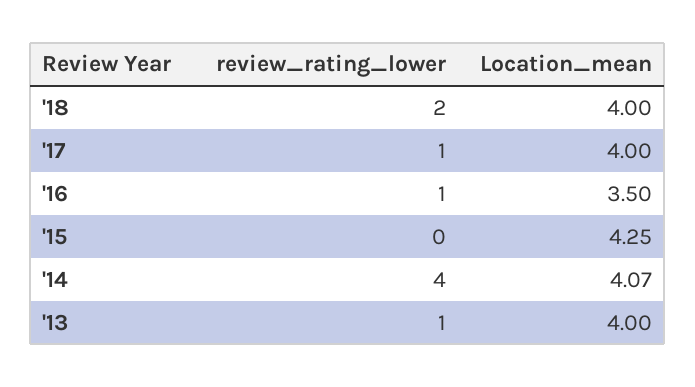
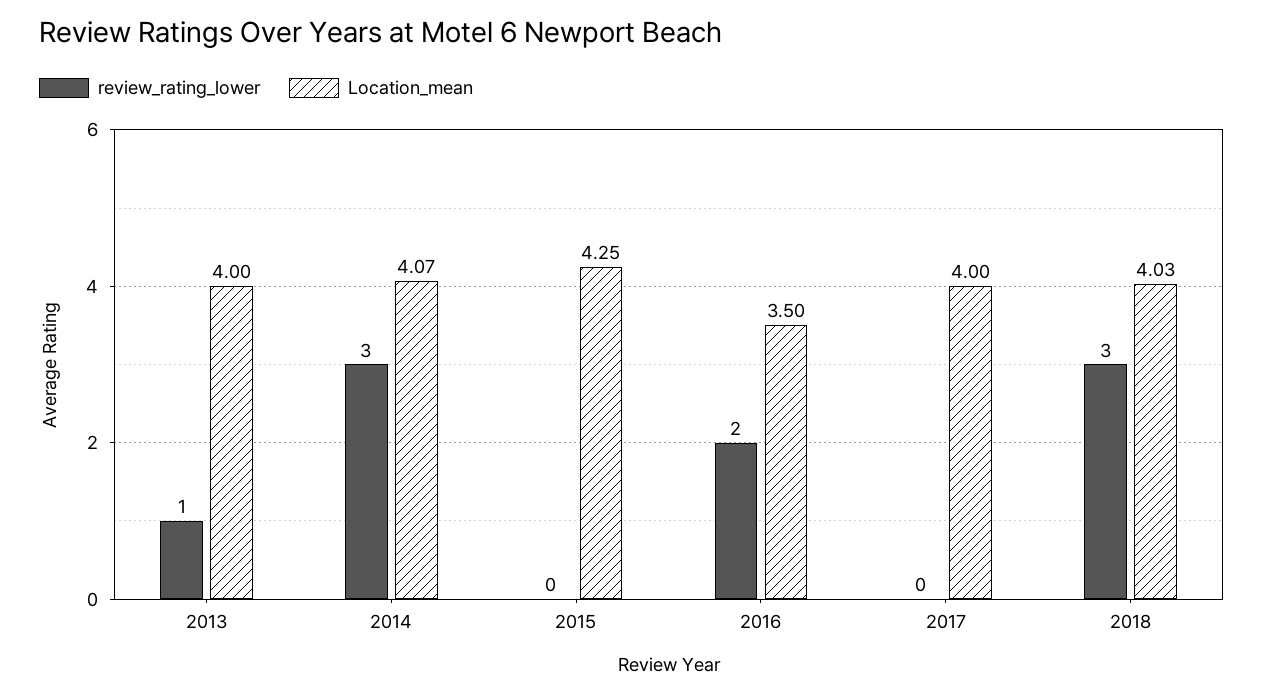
review_rating_lower, '18: 2 -> 3
Location_mean, '18: 4 -> 4.03
review_rating_lower, '17: 1 -> 0
review_rating_lower, '16: 1 -> 2
review_rating_lower, '14: 4 -> 3

